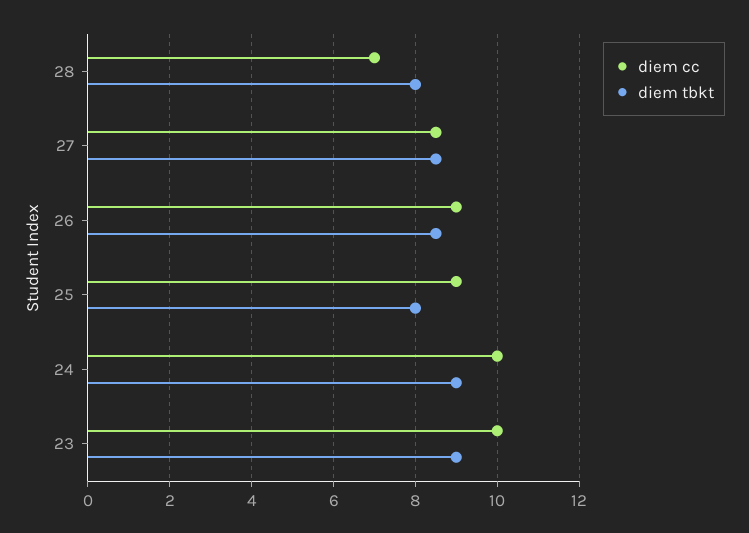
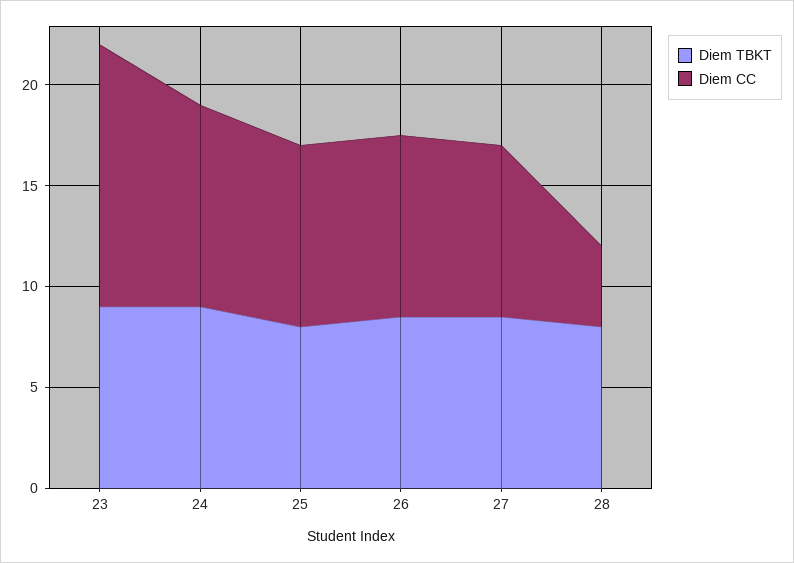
diem cc, 28: 7 -> 4
diem cc, 23: 10 -> 13

